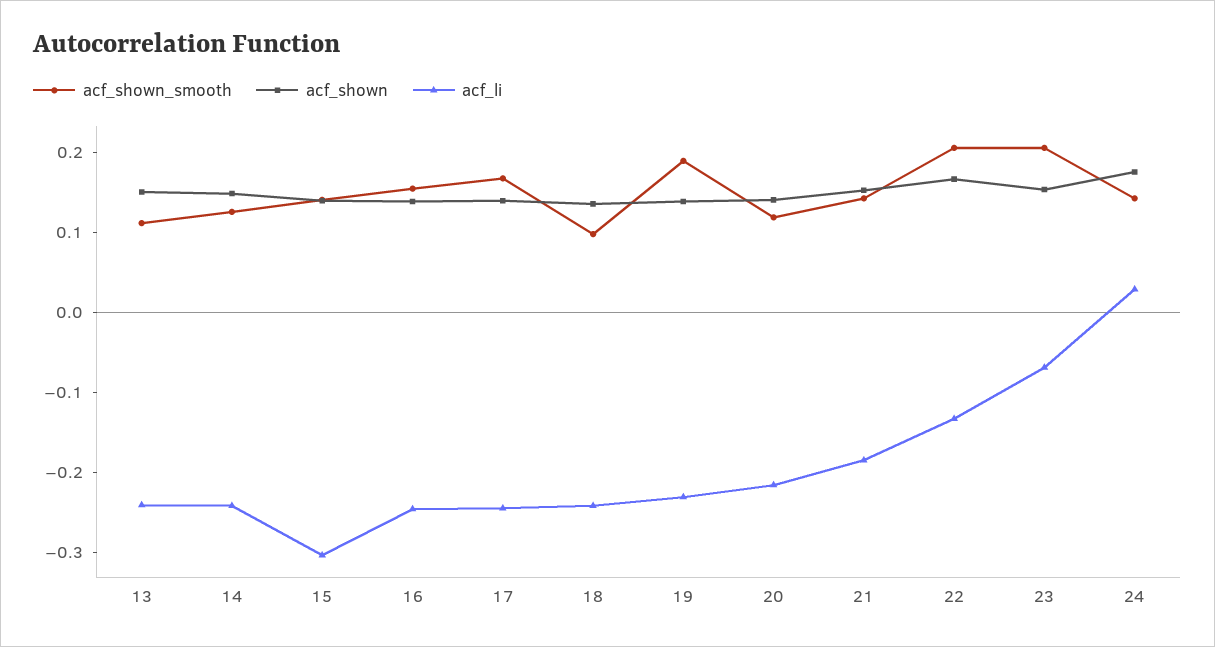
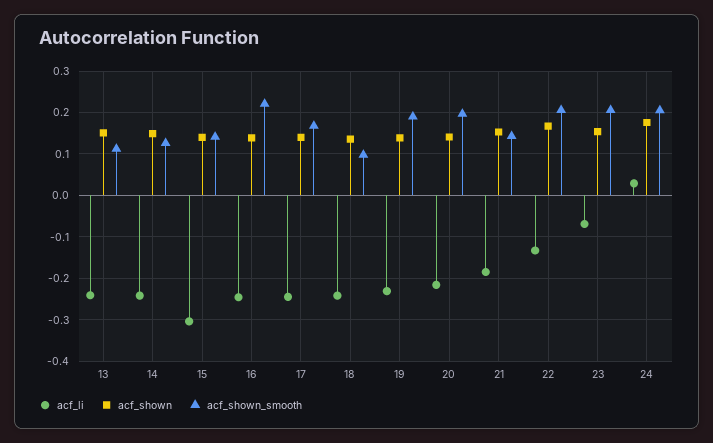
acf_shown_smooth, 16: 0.16 -> 0.22
acf_shown_smooth, 20: 0.12 -> 0.2
acf_shown_smooth, 24: 0.14 -> 0.2

